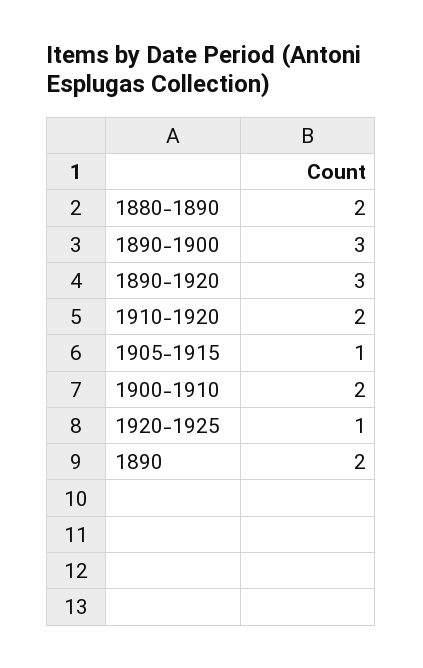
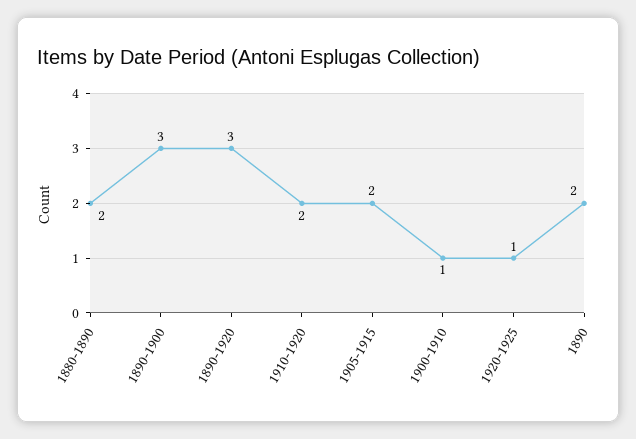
1905-1915: 1 -> 2
1900-1910: 2 -> 1

